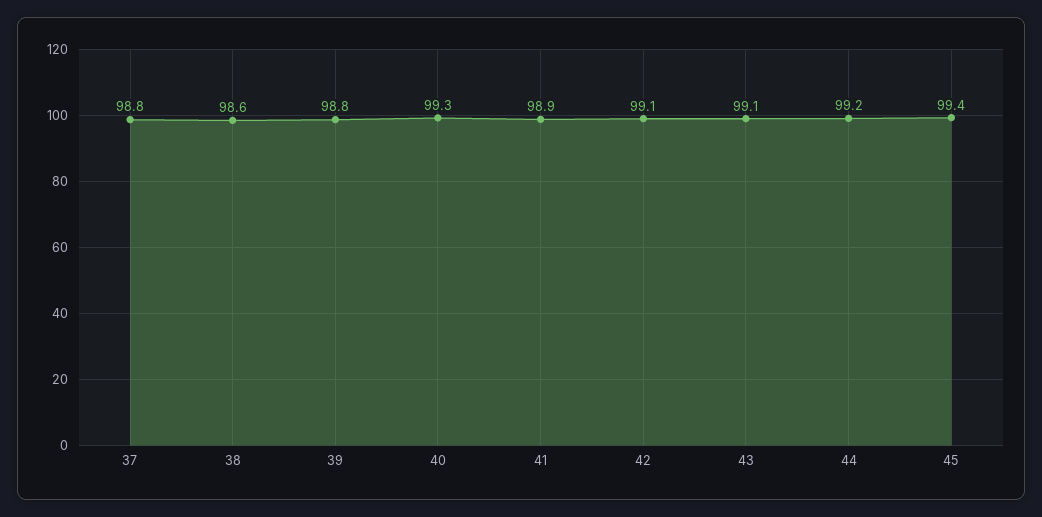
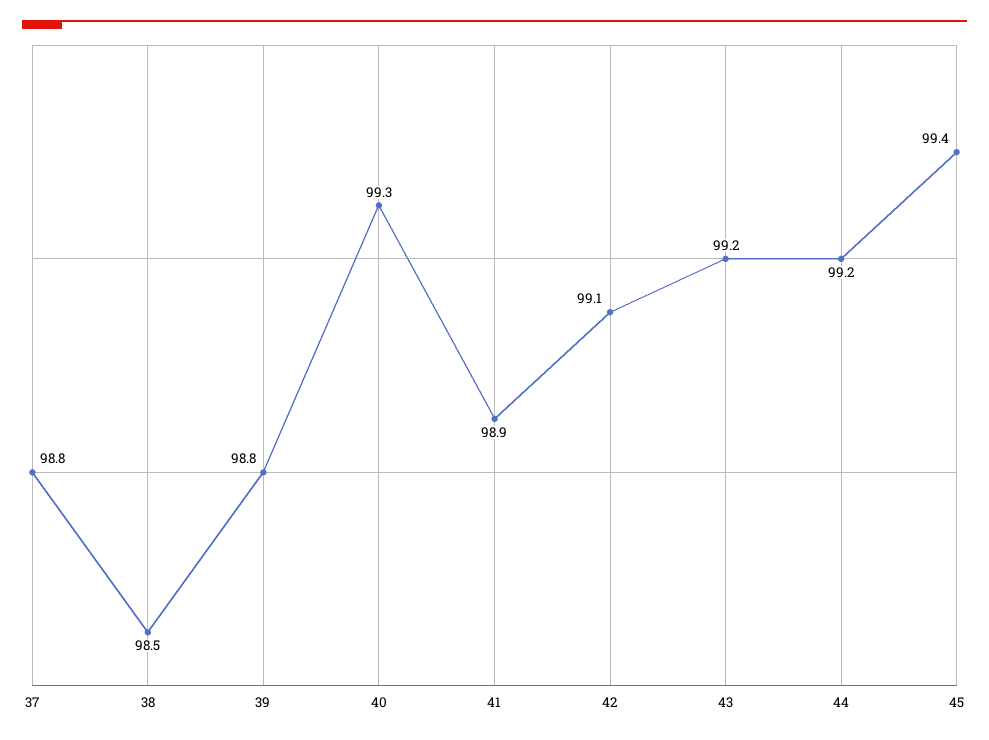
38: 98.6 -> 98.5
43: 99.1 -> 99.2

